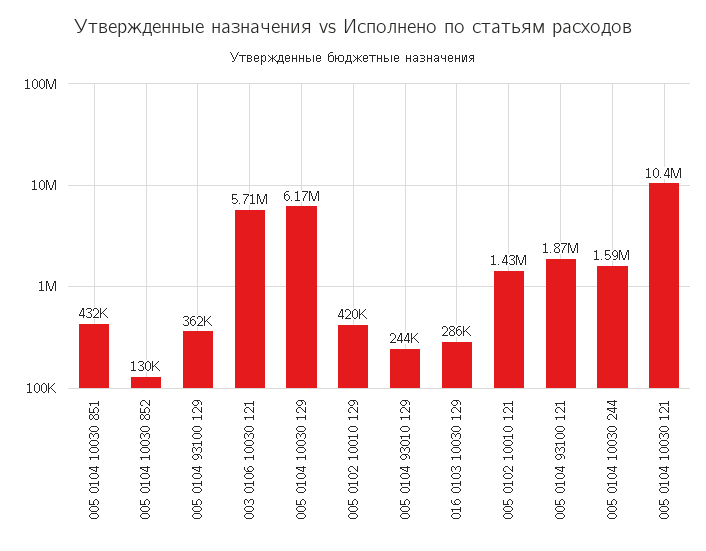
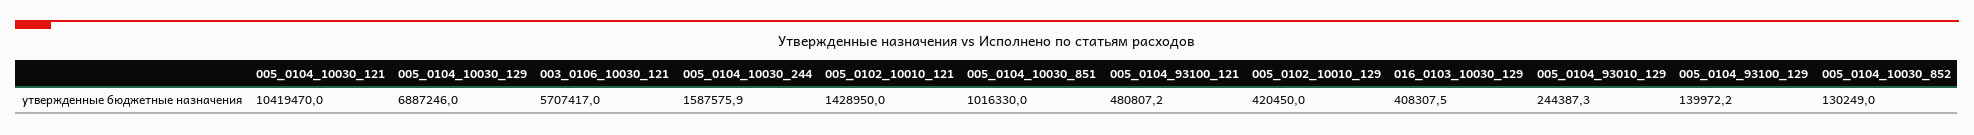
005 0104 10030 851: 432000 -> 1016330
005 0104 93100 129: 362000 -> 139972.2
005 0104 10030 129: 6170000 -> 6887246
016 0103 10030 129: 286000 -> 408307.5
005 0104 93100 121: 1870000 -> 480807.2

